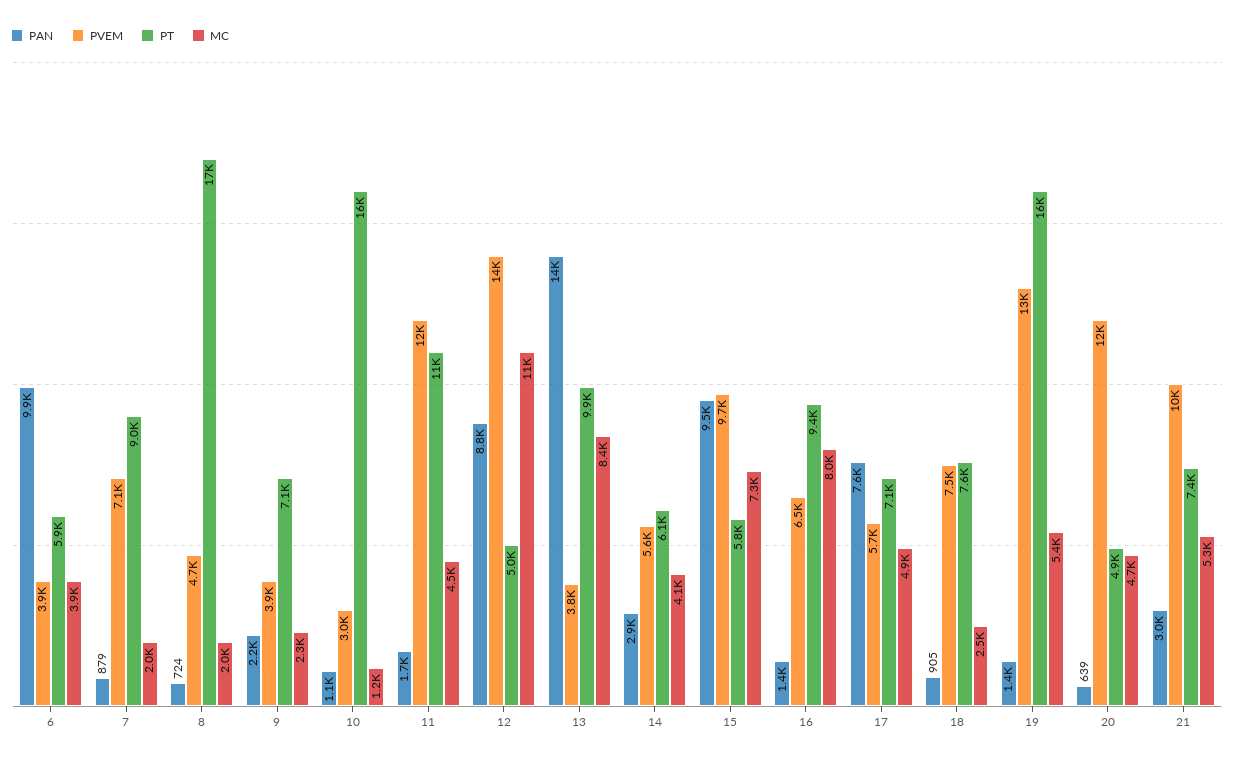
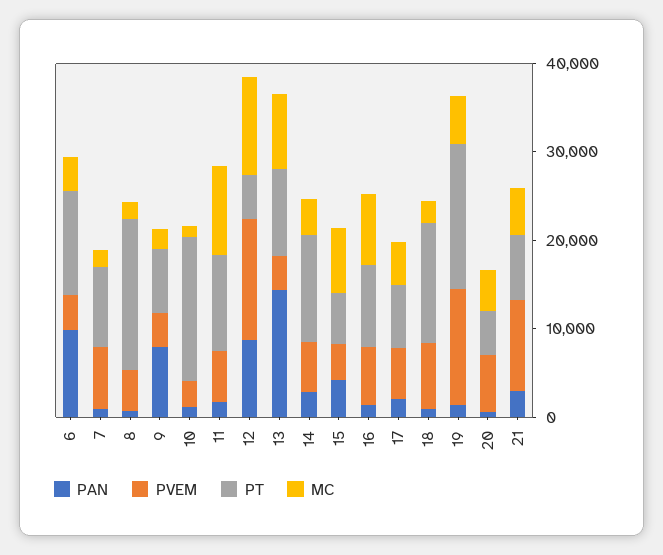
PT, 6: 5900 -> 12000
PAN, 9: 2200 -> 8000
PVEM, 11: 12000 -> 6000
MC, 11: 4500 -> 10000
PT, 14: 6100 -> 12000
PAN, 15: 9500 -> 4000
PVEM, 15: 9700 -> 4000
PAN, 17: 7600 -> 2000
PT, 18: 7600 -> 14000
PVEM, 20: 12000 -> 6000

